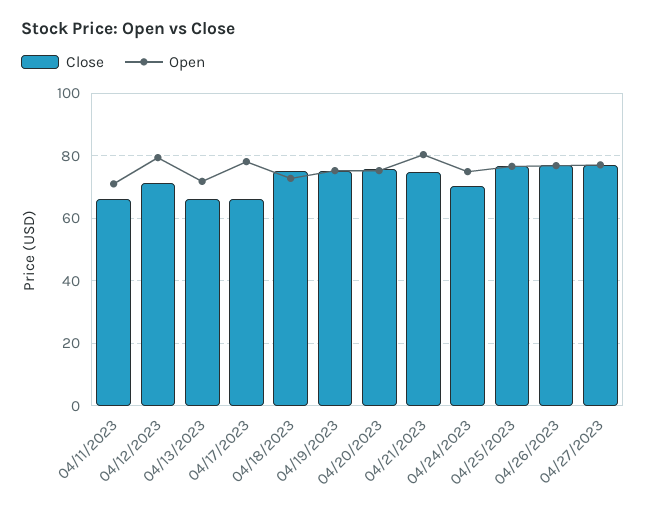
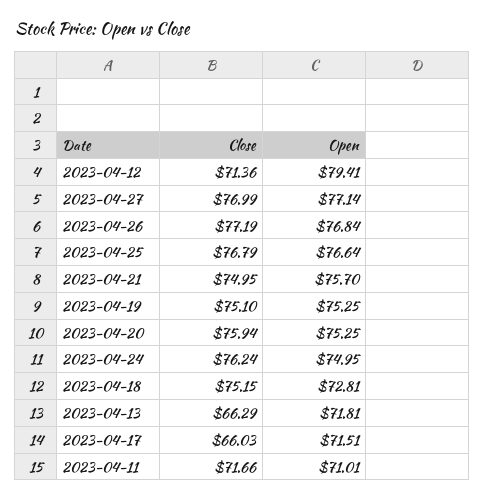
Close, 04/11/2023: 66 -> 71.66
Open, 04/17/2023: 78 -> 71.51
Open, 04/21/2023: 80 -> 75.7
Close, 04/24/2023: 70 -> 76.24

